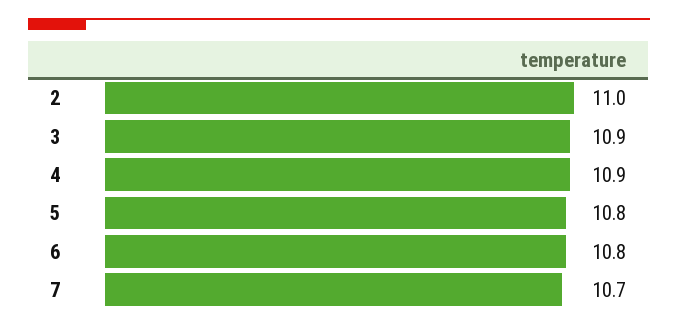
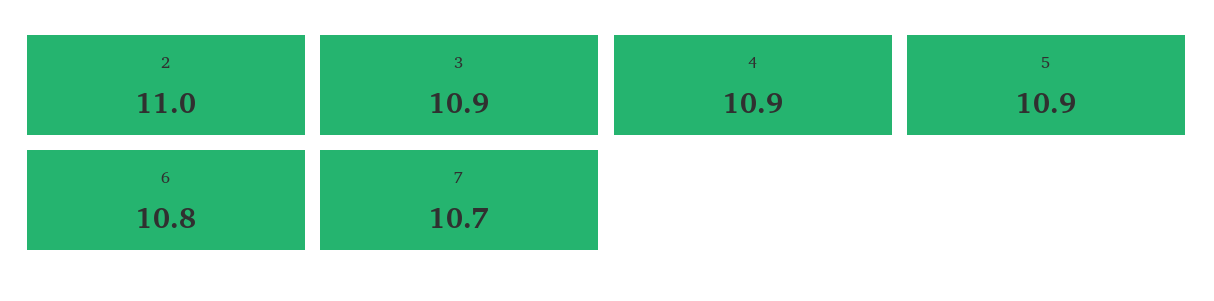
5: 10.8 -> 10.9

